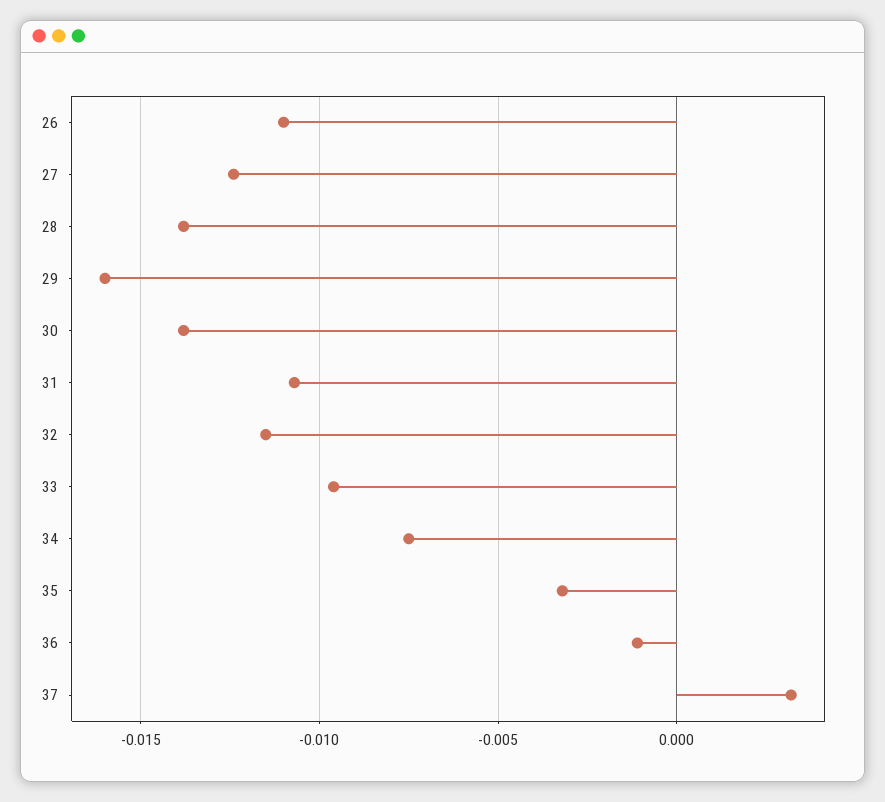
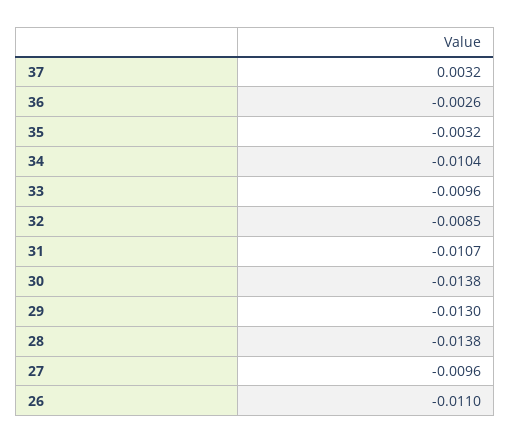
27: -0.0125 -> -0.0096
29: -0.016 -> -0.013
32: -0.0115 -> -0.0085
34: -0.0075 -> -0.0104
36: -0.001 -> -0.0026

